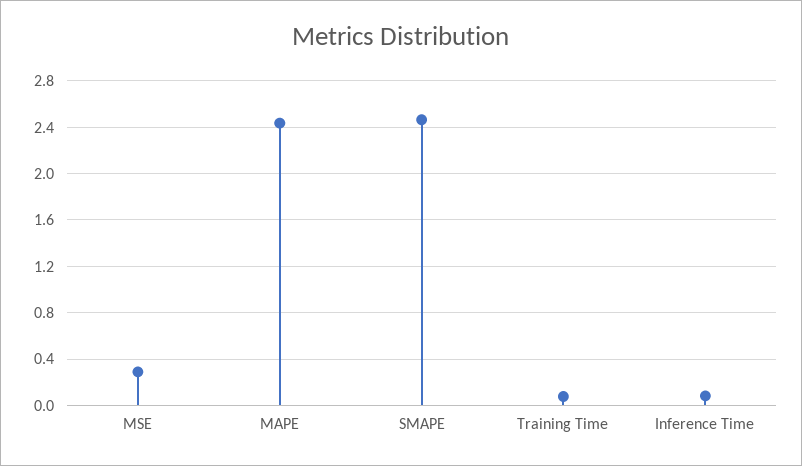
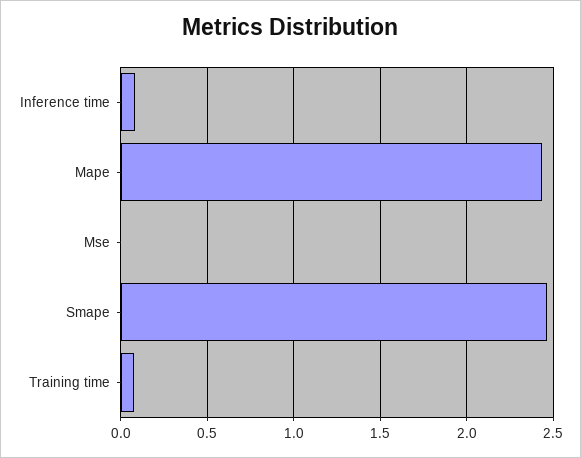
MSE: 0.3 -> 0

